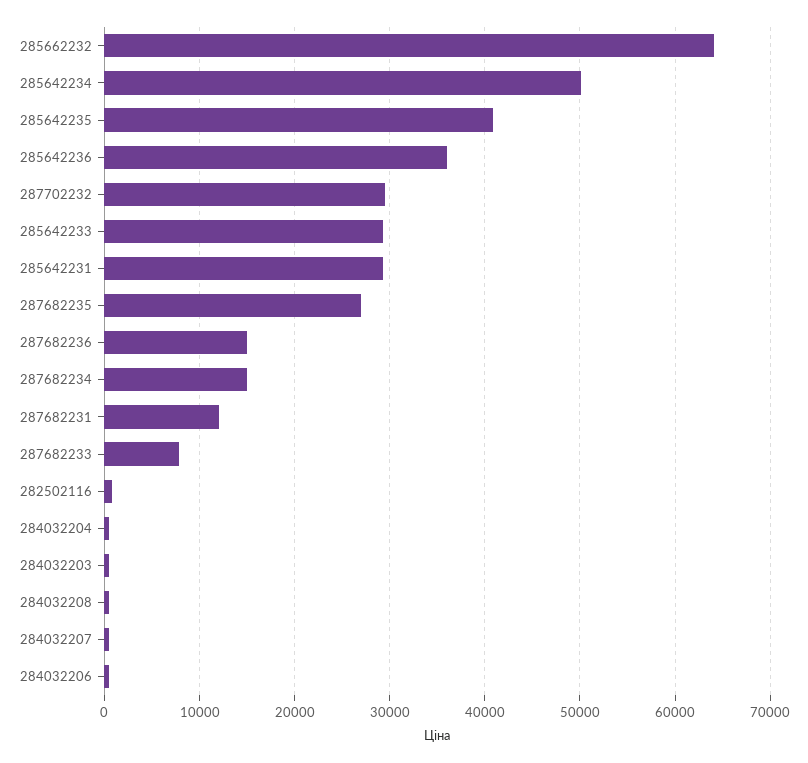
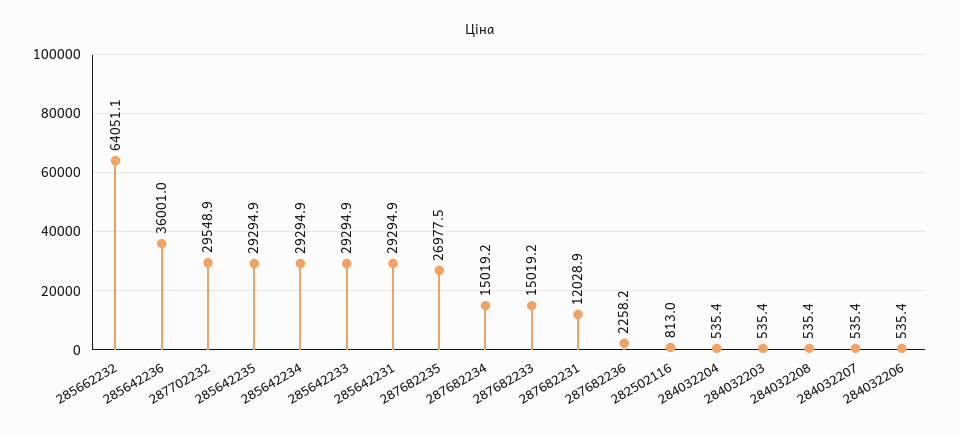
285642234: 50000 -> 29294.9
285642235: 41000 -> 29294.9
287682236: 15000 -> 2258.2
287682233: 8000 -> 15019.2

